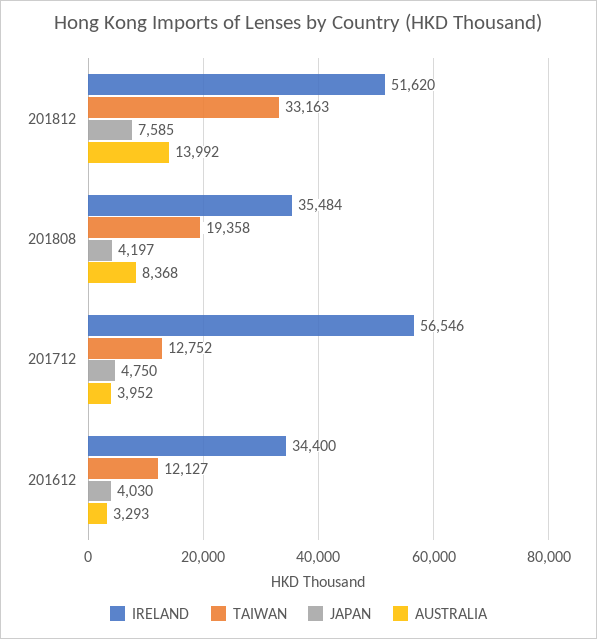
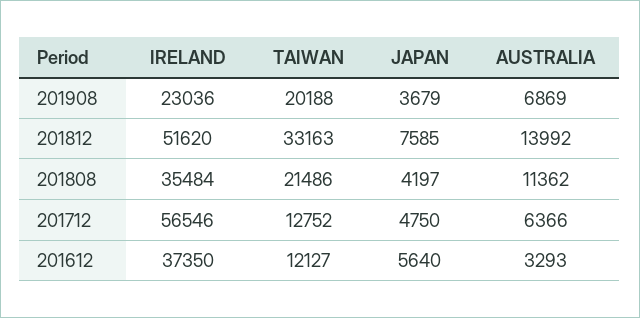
TAIWAN, 201808: 19358 -> 21486
AUSTRALIA, 201808: 8368 -> 11362
AUSTRALIA, 201712: 3952 -> 6366
IRELAND, 201612: 34400 -> 37350
JAPAN, 201612: 4030 -> 5640
IRELAND, 201908: none -> 23036
TAIWAN, 201908: none -> 20188
JAPAN, 201908: none -> 3679
AUSTRALIA, 201908: none -> 6869

